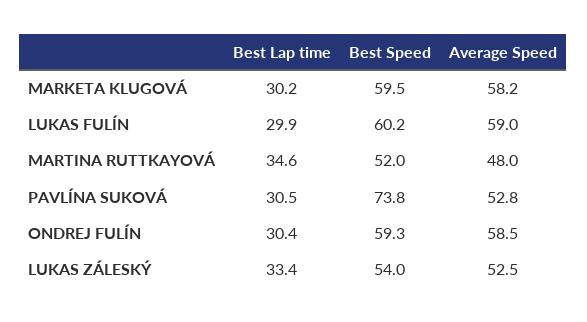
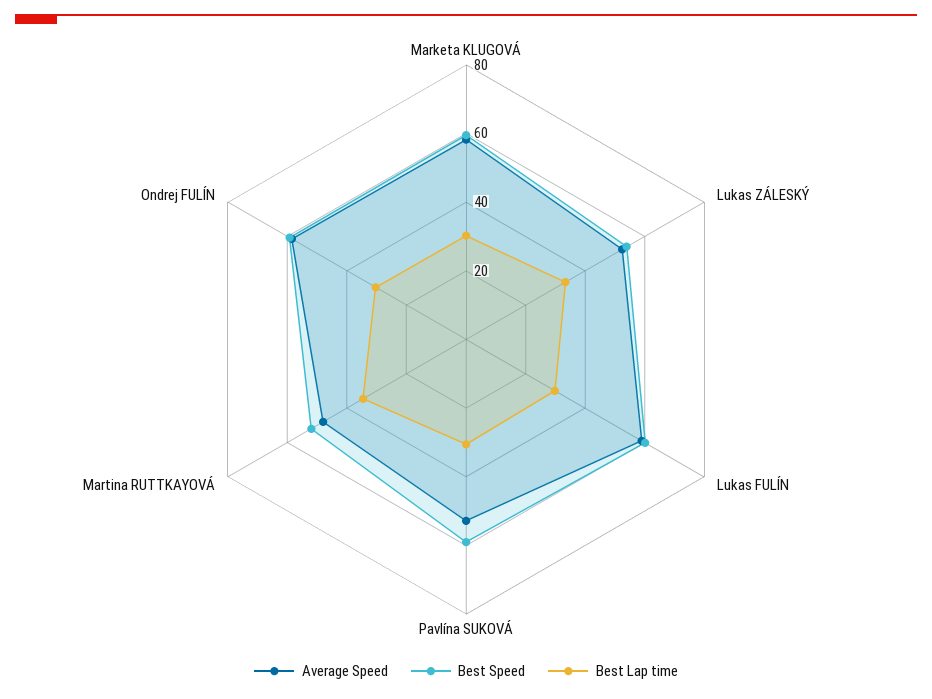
Best Speed, PAVLÍNA SUKOVÁ: 73.8 -> 60

